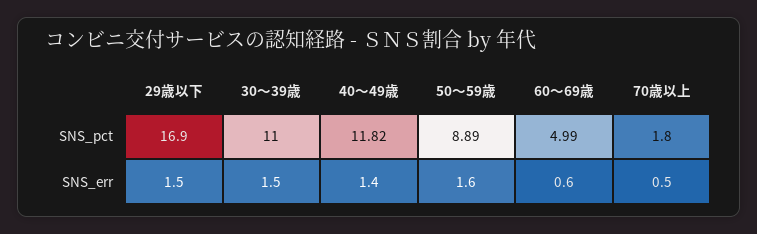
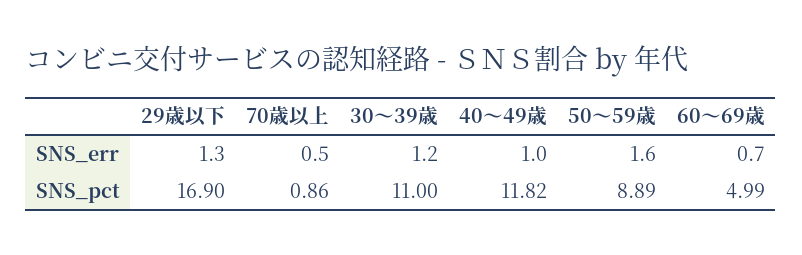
70歳以上, SNS_pct: 1.8 -> 0.86
29歳以下, SNS_err: 1.5 -> 1.3
30～39歳, SNS_err: 1.5 -> 1.2
40～49歳, SNS_err: 1.4 -> 1
60～69歳, SNS_err: 0.6 -> 0.7

